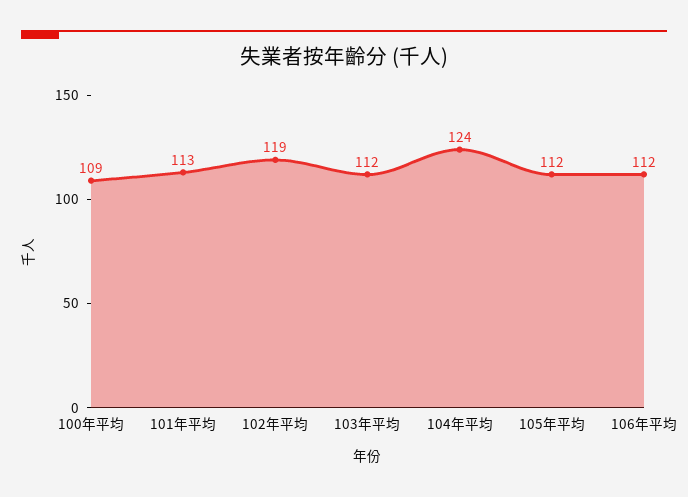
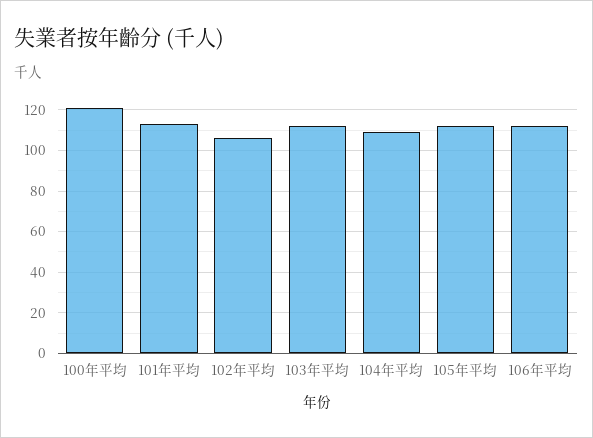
100年平均: 109 -> 120
102年平均: 119 -> 105
104年平均: 124 -> 110

